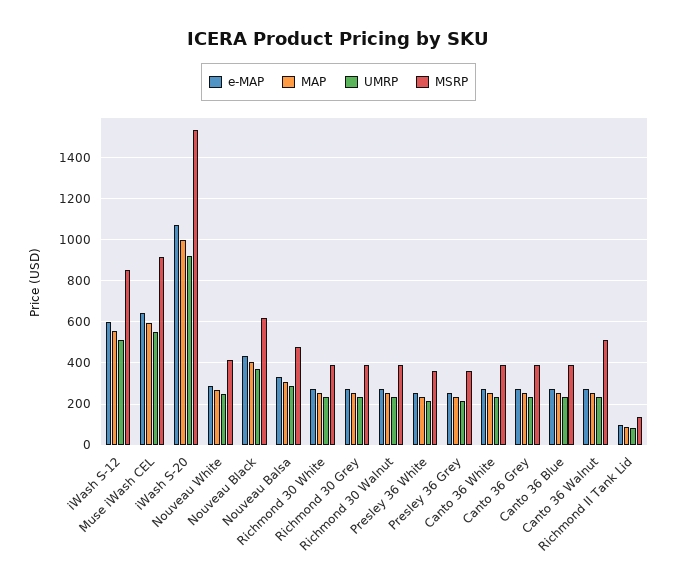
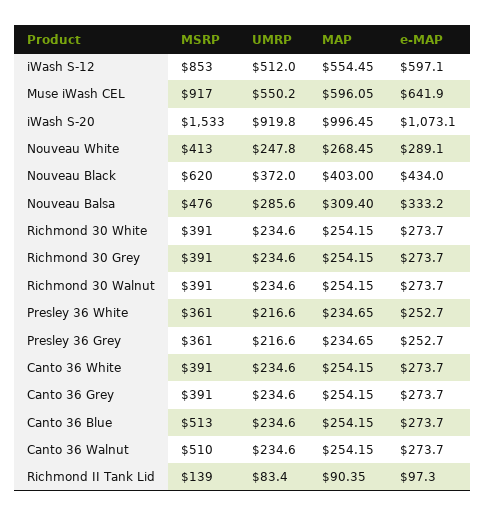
MSRP, Canto 36 Blue: 400 -> 513

